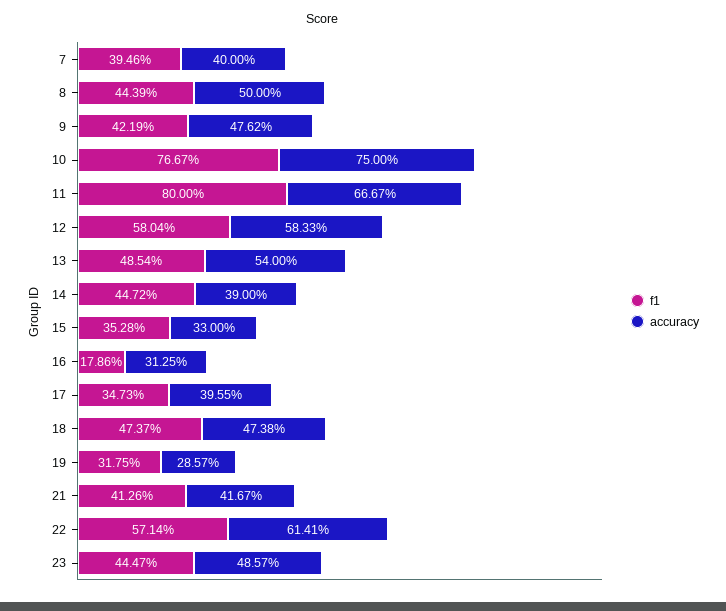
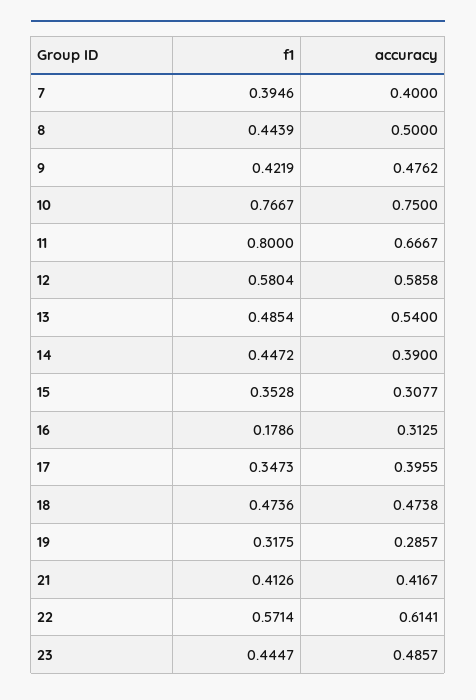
accuracy, 12: 0.5833 -> 0.5858
accuracy, 15: 0.33 -> 0.3077
f1, 18: 0.4737 -> 0.4736

